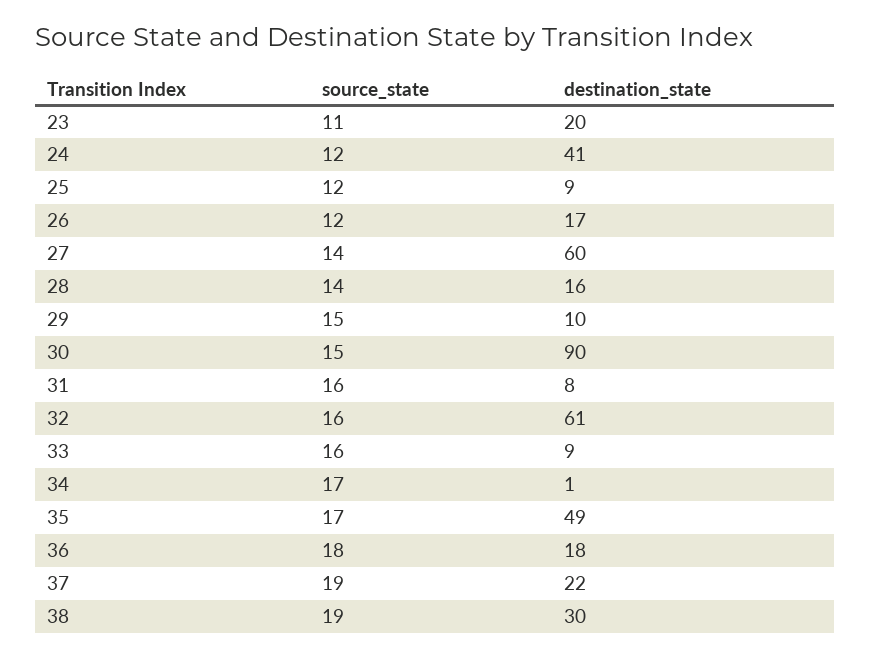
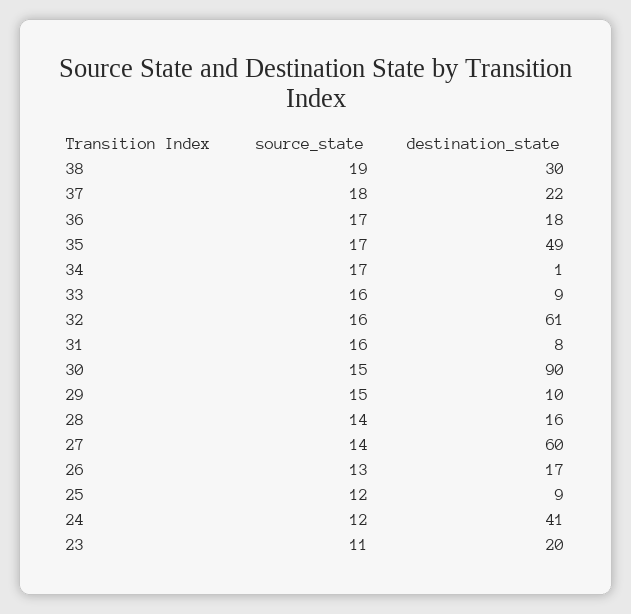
source_state, 26: 12 -> 13
source_state, 36: 18 -> 17
source_state, 37: 19 -> 18

